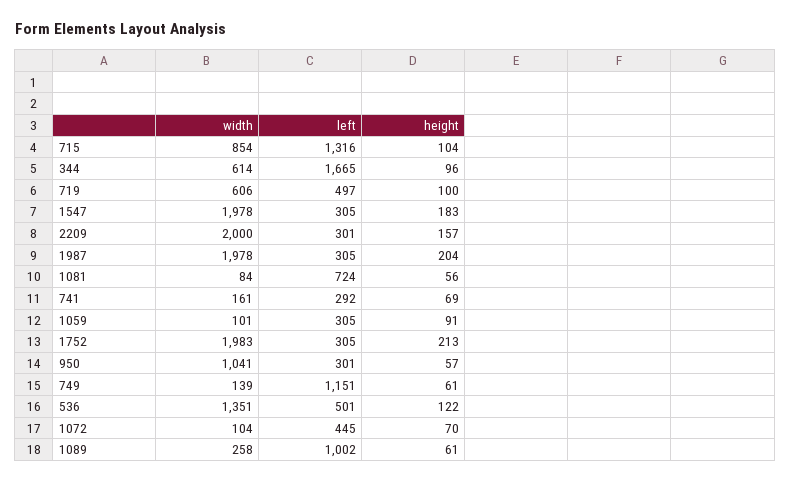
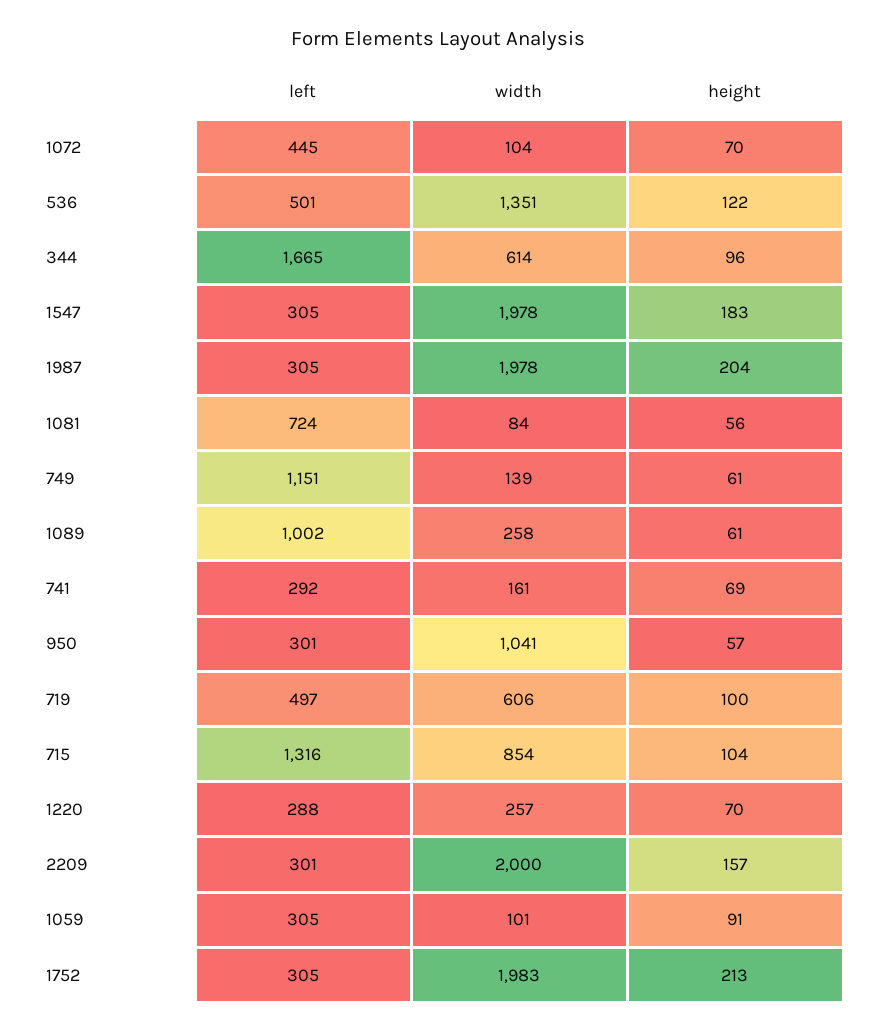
left, 1220: none -> 288
width, 1220: none -> 257
height, 1220: none -> 70

